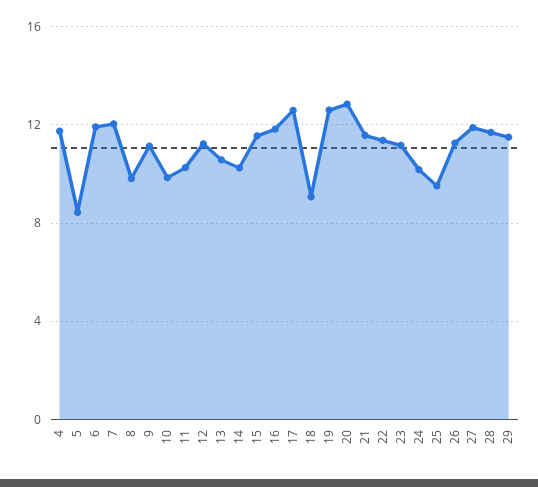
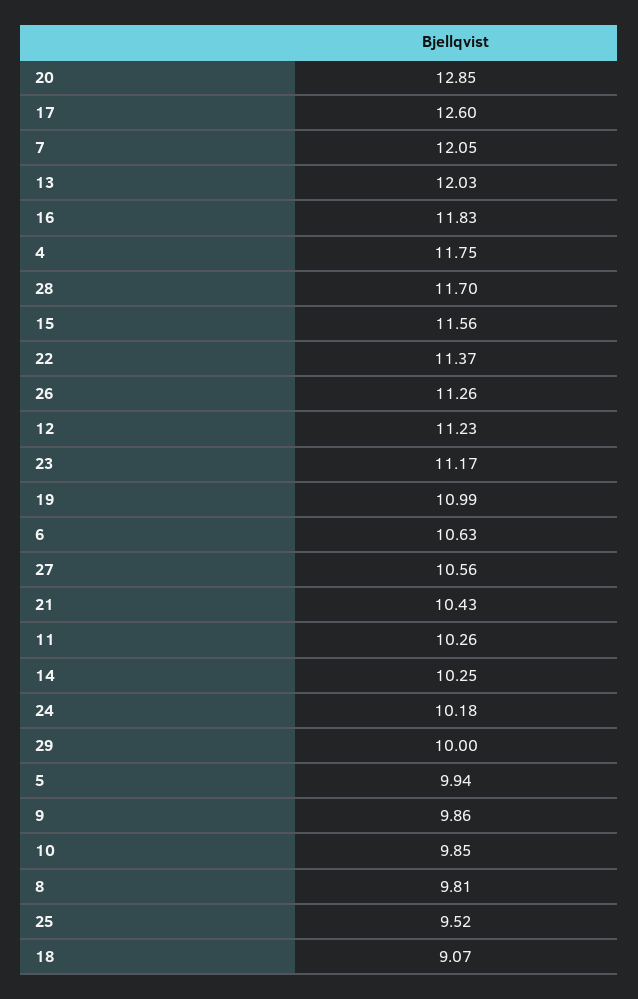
5: 8.5 -> 9.94
6: 12 -> 10.63
9: 11 -> 9.86
13: 10.5 -> 12.03
19: 12.5 -> 10.99
21: 11.5 -> 10.43
27: 12 -> 10.56
29: 11.5 -> 10

